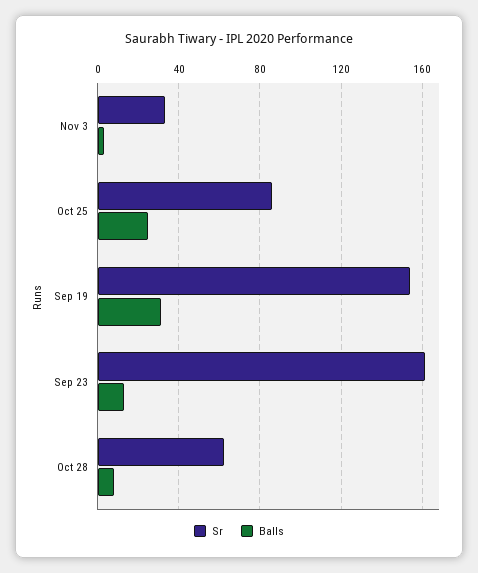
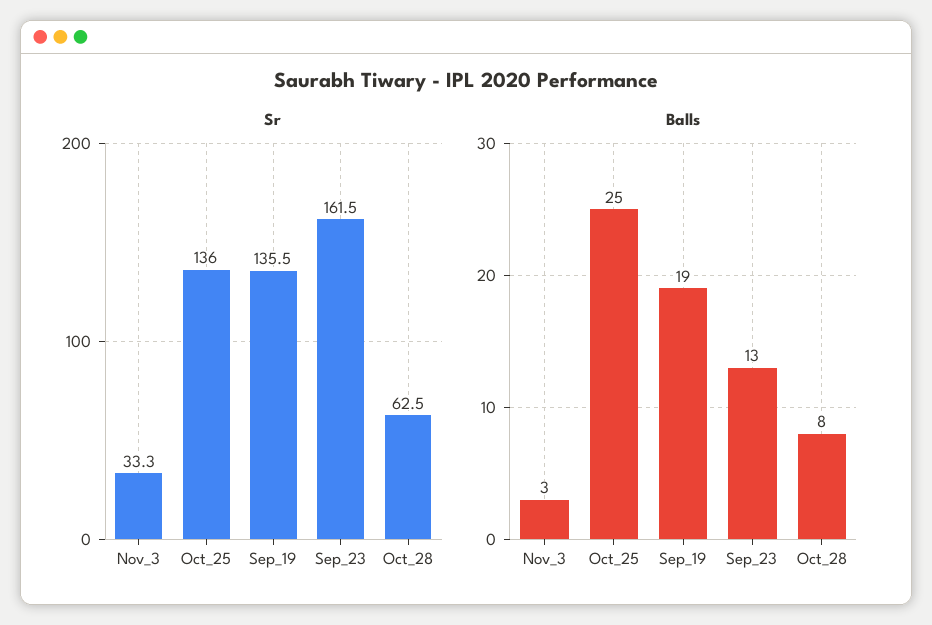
Sr, Oct 25: 85 -> 136
Sr, Sep 19: 155 -> 135.5
Balls, Sep 19: 30 -> 19

